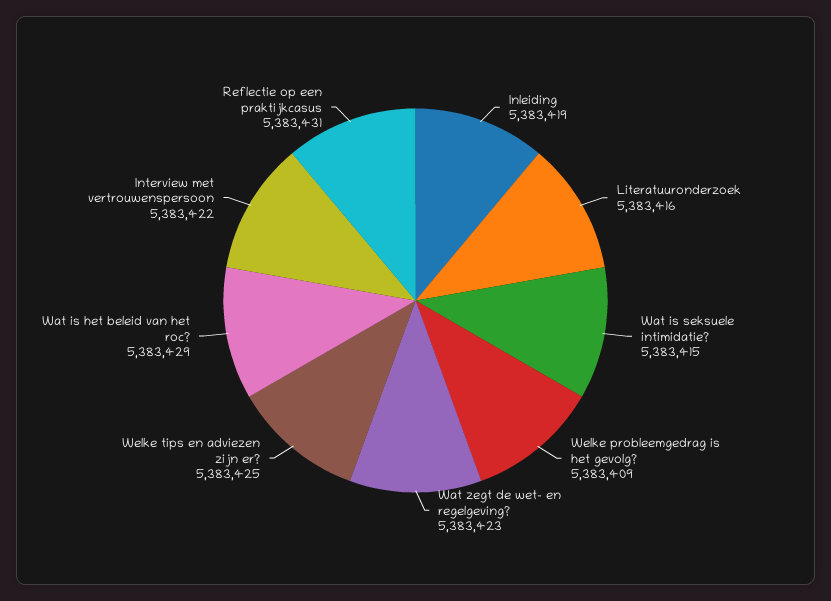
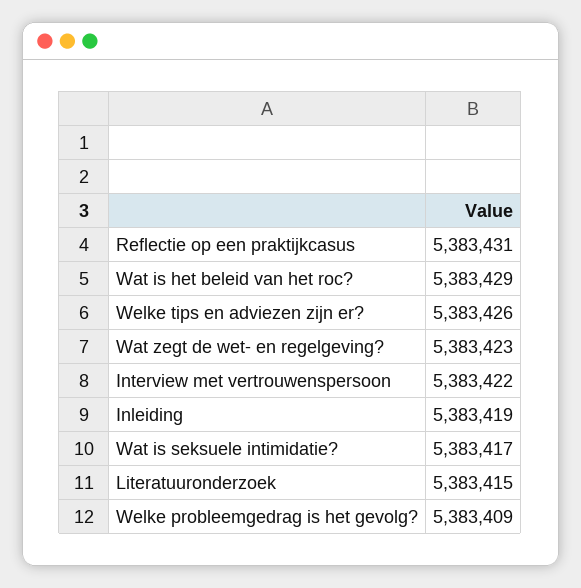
Literatuuronderzoek: 5383416 -> 5383415
Wat is seksuele intimidatie?: 5383415 -> 5383417
Welke tips en adviezen zijn er?: 5383425 -> 5383426

